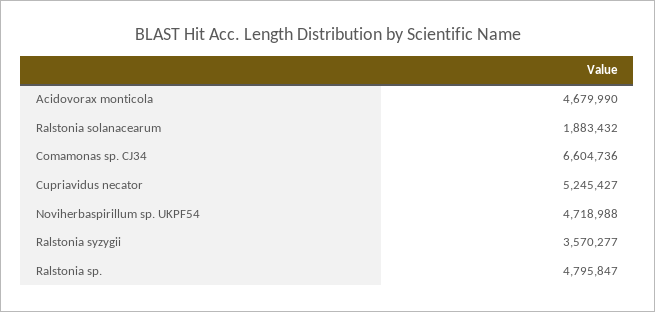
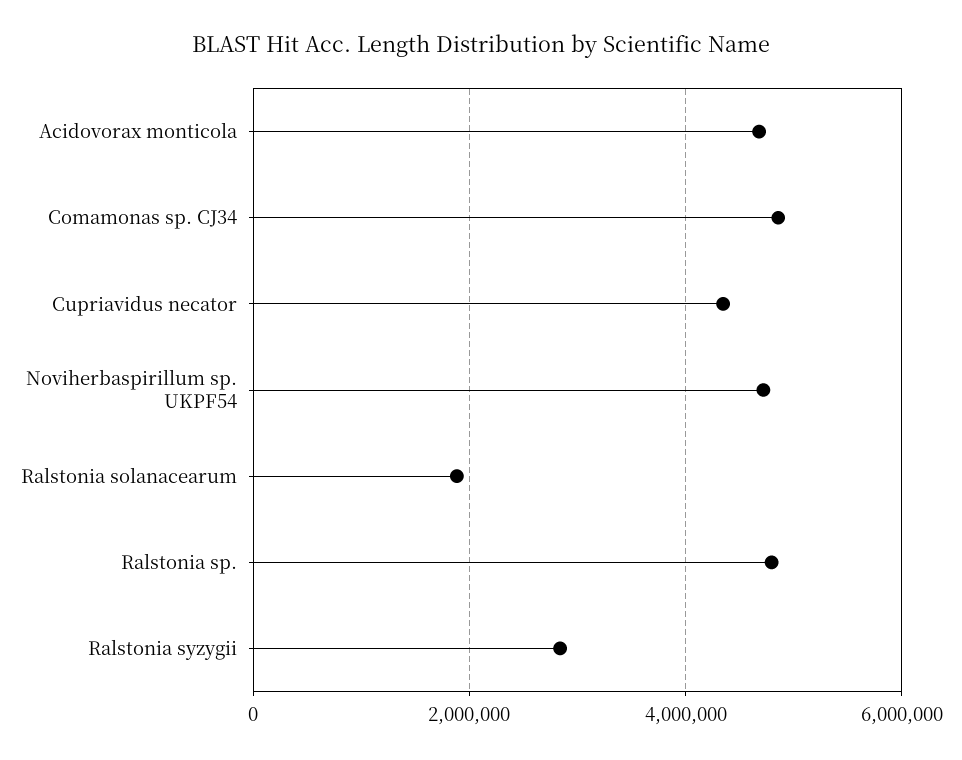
Comamonas sp. CJ34: 6604736 -> 4800000
Cupriavidus necator: 5245427 -> 4400000
Ralstonia syzygii: 3570277 -> 2800000

